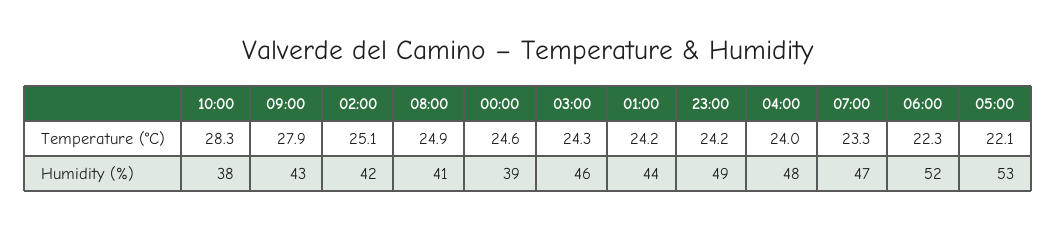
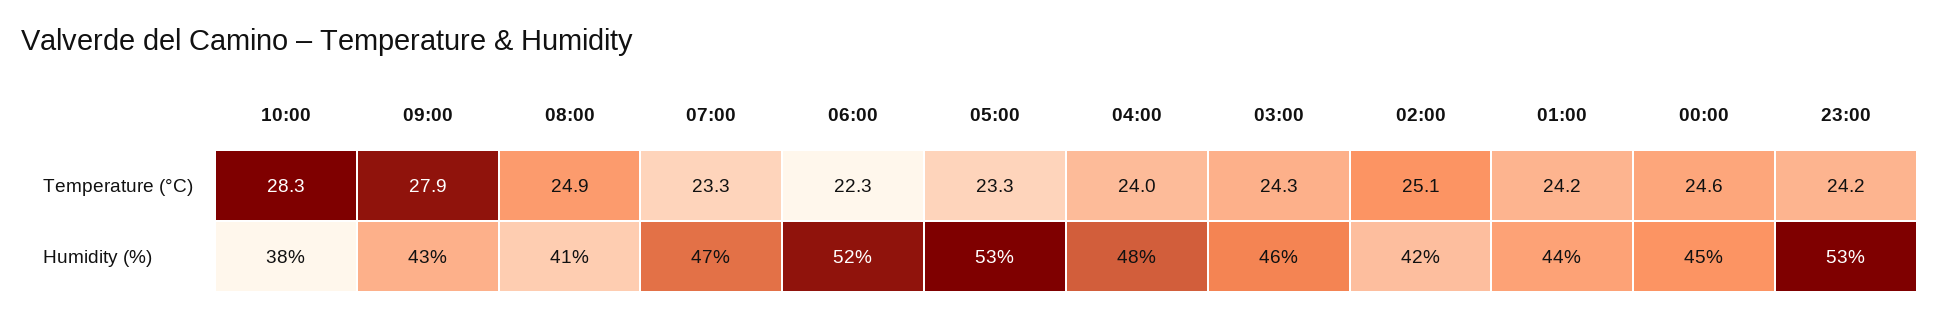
05:00, Temperature (°C): 22.1 -> 23.3
00:00, Humidity (%): 39 -> 45
23:00, Humidity (%): 49 -> 53

